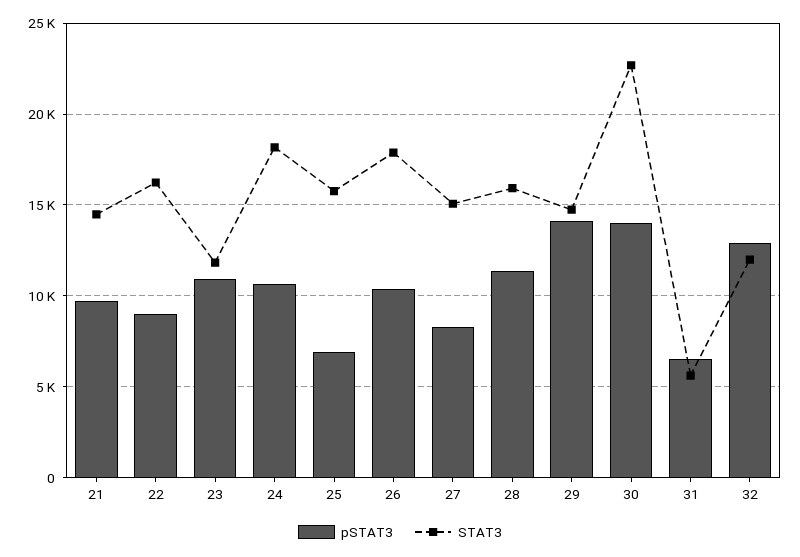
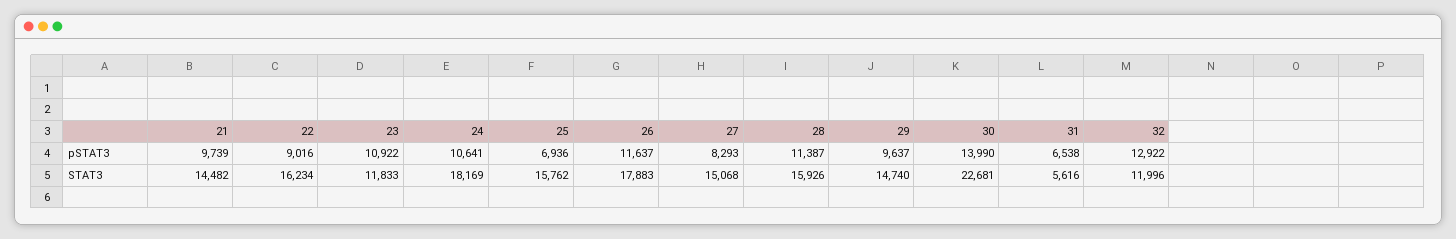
pSTAT3, 26: 10500 -> 11637
pSTAT3, 29: 14000 -> 9637

